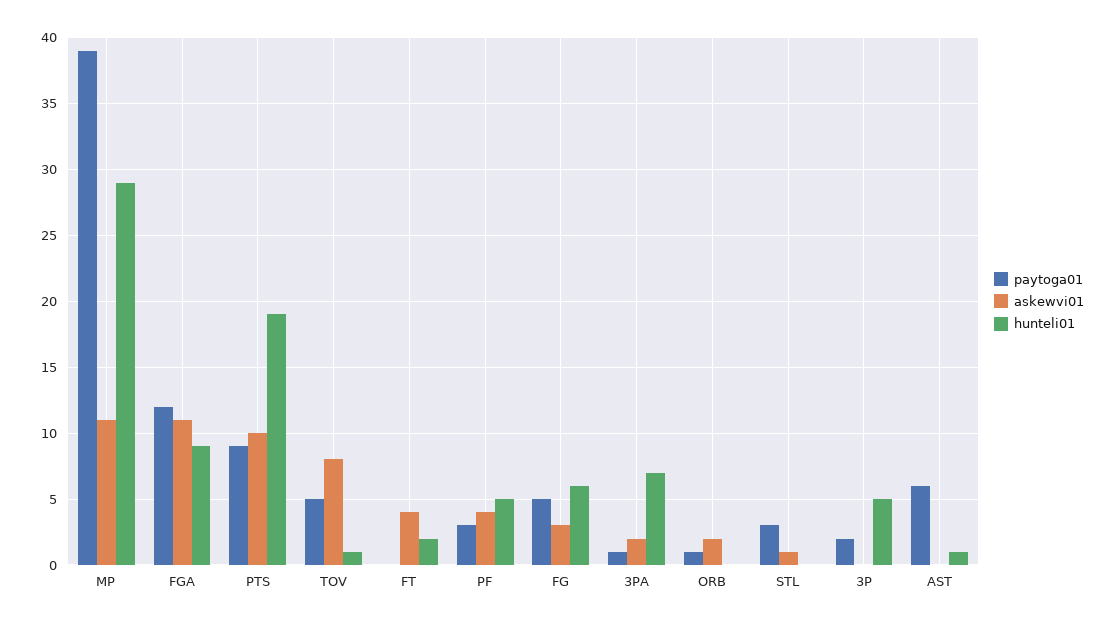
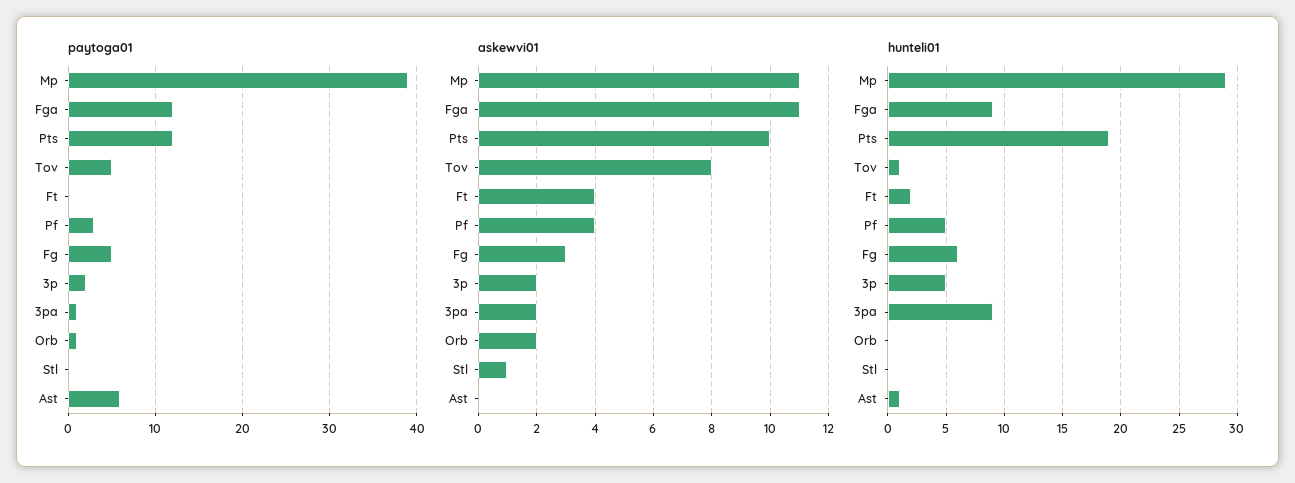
paytoga01, PTS: 9 -> 12
hunteli01, 3PA: 7 -> 9
paytoga01, STL: 3 -> 0
askewvi01, 3P: 0 -> 2

